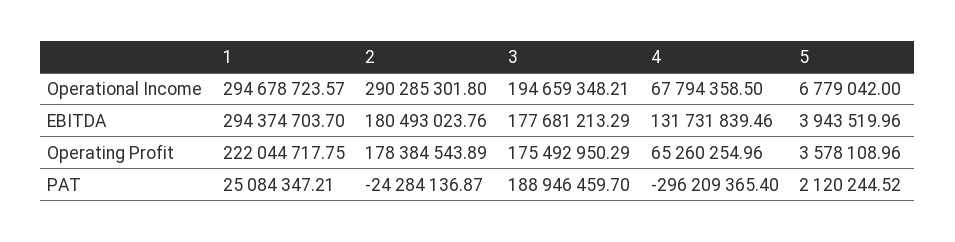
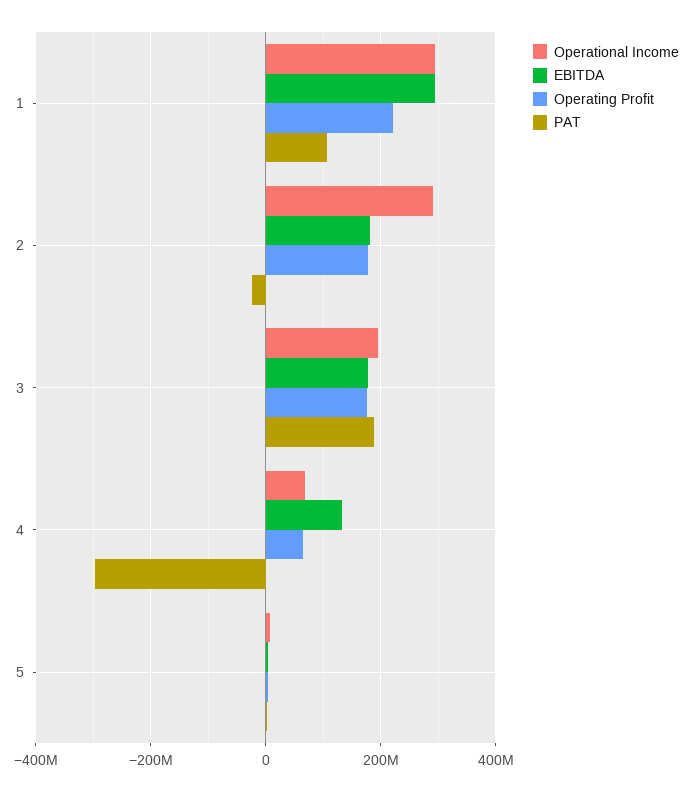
PAT, 1: 25084347.21 -> 100000000

